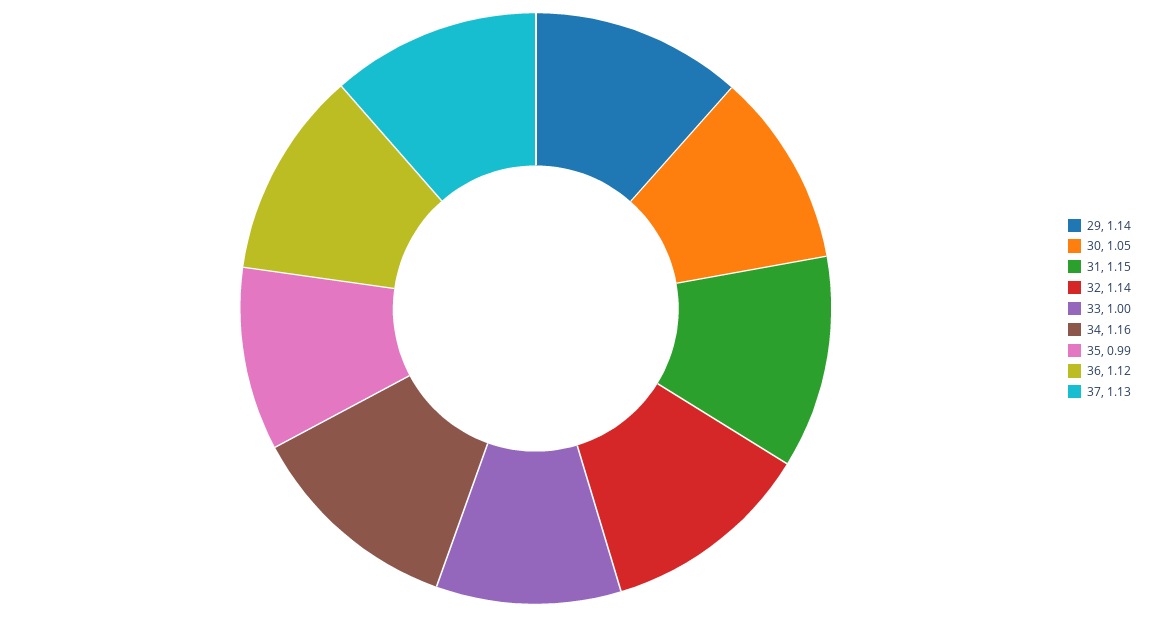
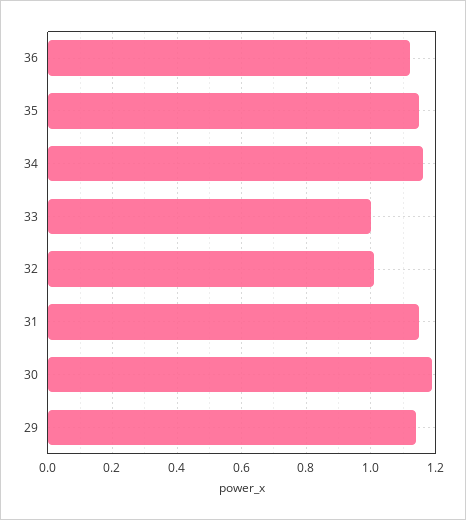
30: 1.05 -> 1.2
32: 1.14 -> 1
35: 0.99 -> 1.15
37: 1.13 -> none

